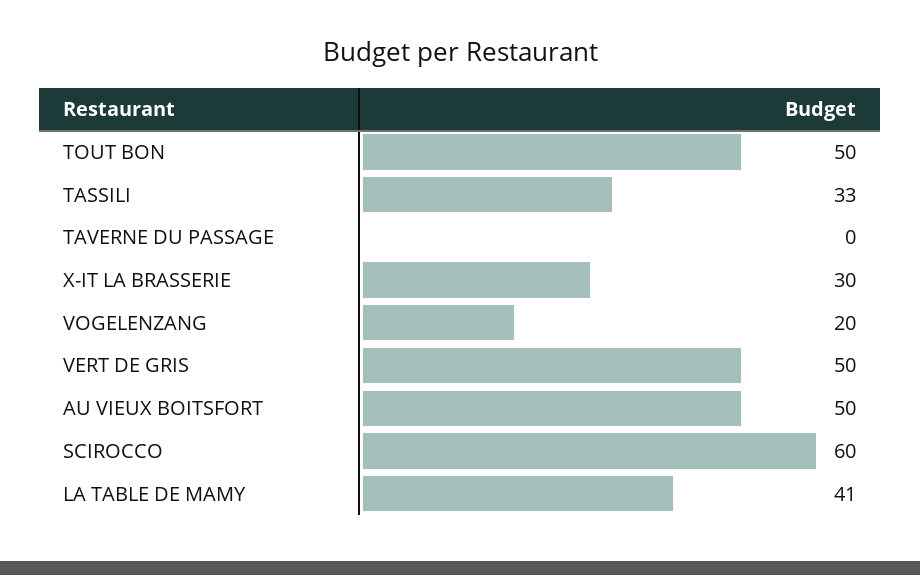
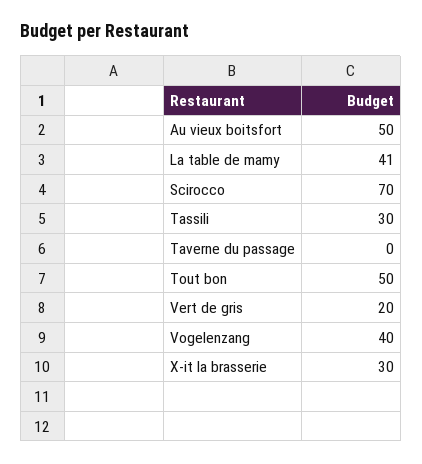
TASSILI: 33 -> 30
VOGELENZANG: 20 -> 40
VERT DE GRIS: 50 -> 20
SCIROCCO: 60 -> 70

